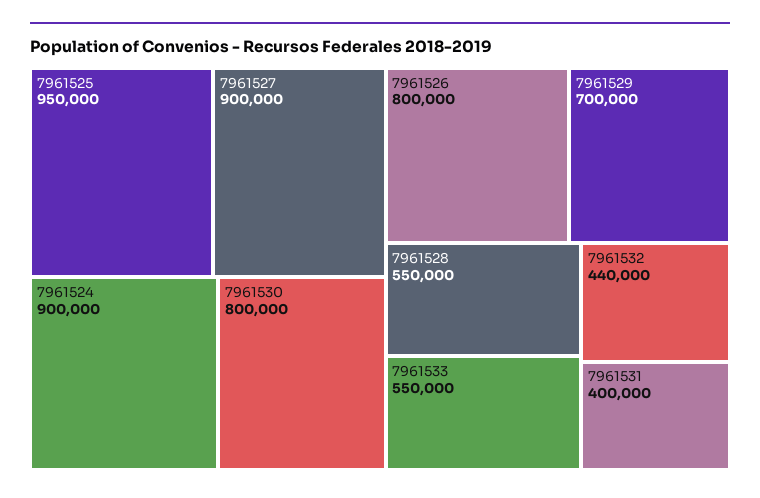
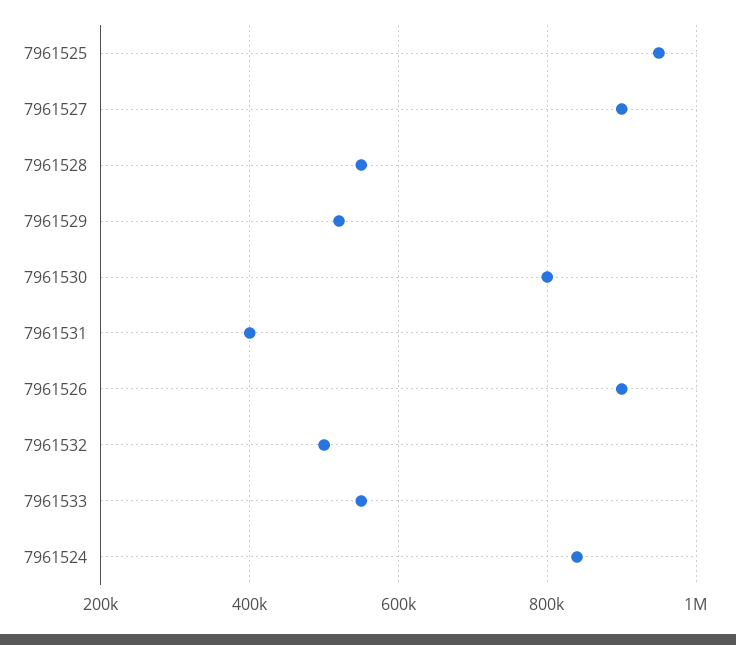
7961524: 900000 -> 840000
7961526: 800000 -> 900000
7961529: 700000 -> 520000
7961532: 440000 -> 500000

